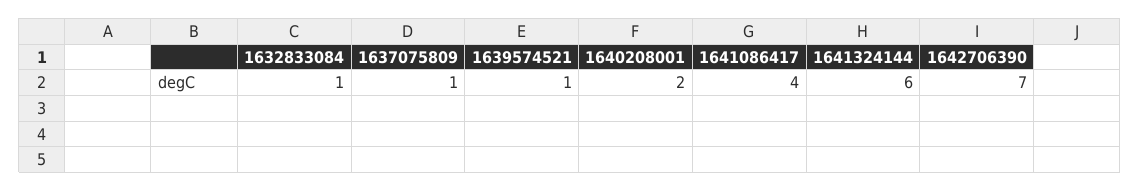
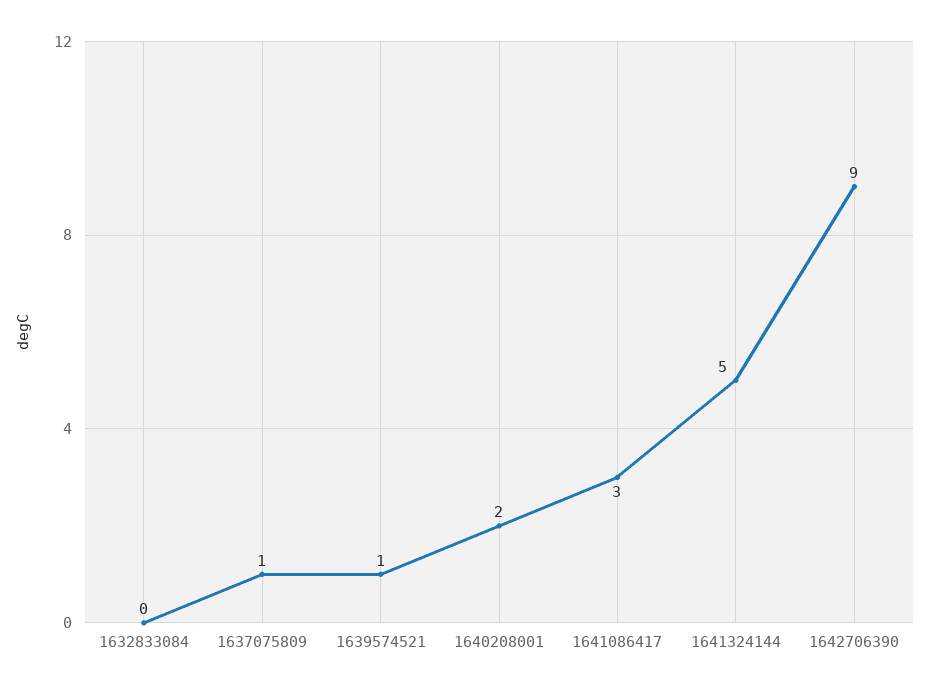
1632833084: 1 -> 0
1641086417: 4 -> 3
1641324144: 6 -> 5
1642706390: 7 -> 9

